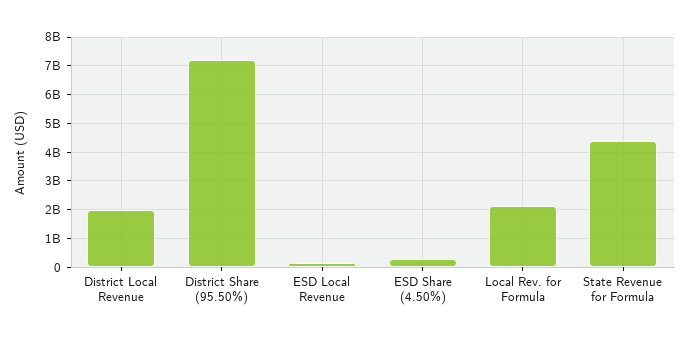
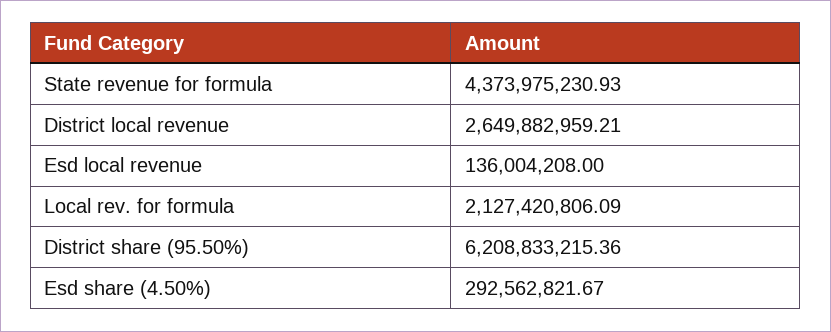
District Local Revenue: 2000000000 -> 2649882959.21
District Share (95.50%): 7250000000 -> 6208833215.36

